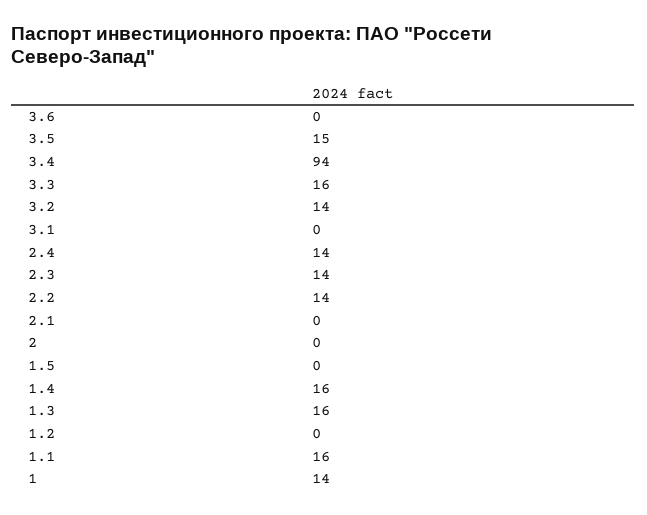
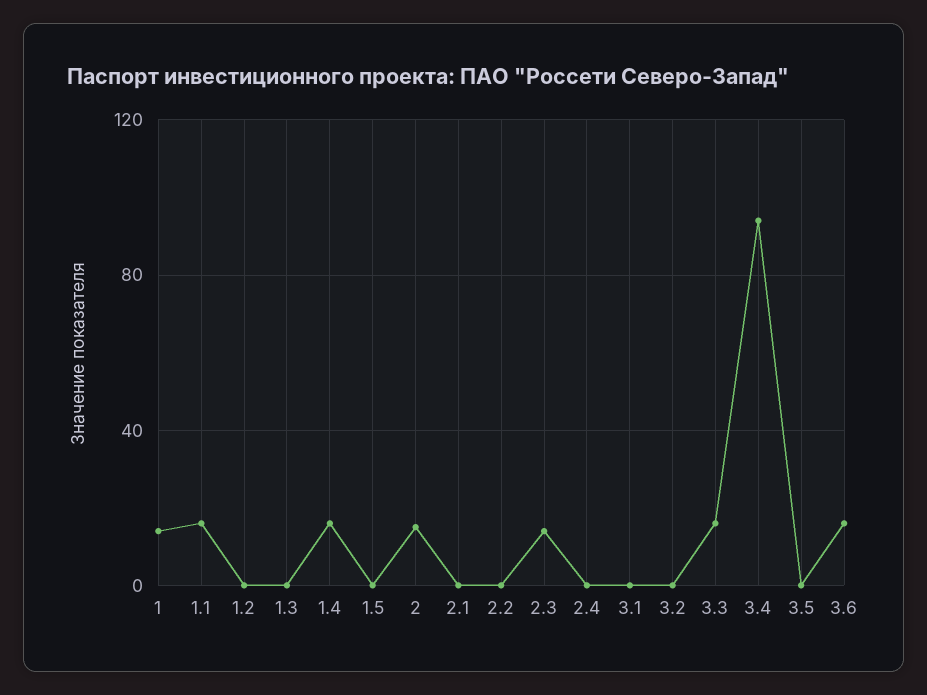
3.6: 0 -> 15
3.5: 15 -> 0
3.2: 14 -> 0
2.4: 14 -> 0
2.2: 14 -> 0
2: 0 -> 15
1.3: 16 -> 0

